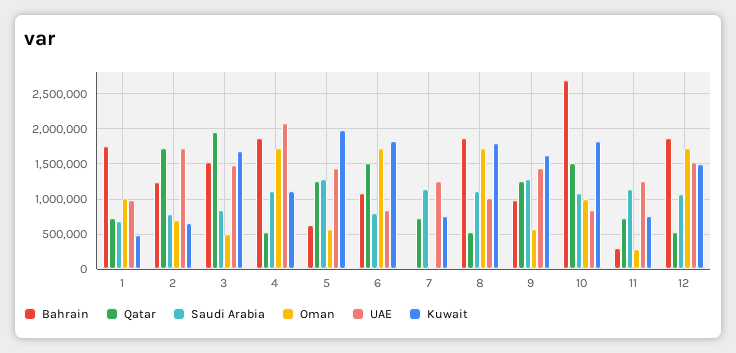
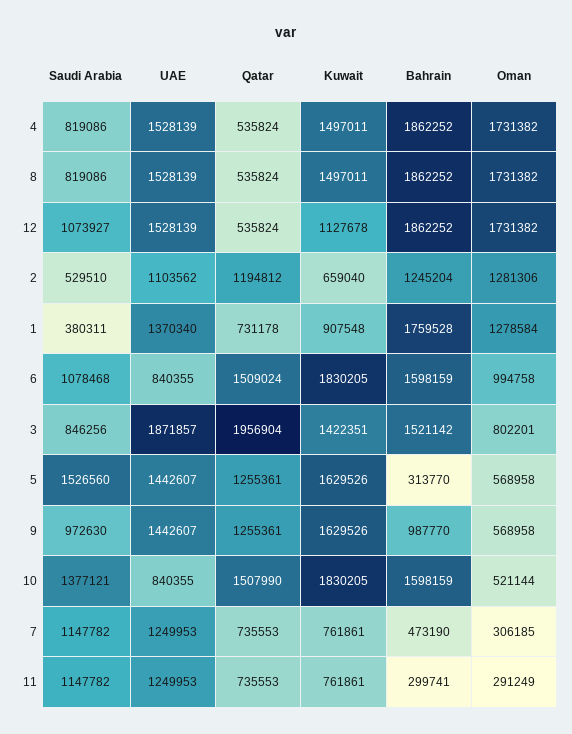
Saudi Arabia, 1: 700000 -> 380311
Oman, 1: 1000000 -> 1278584
UAE, 1: 1000000 -> 1370340
Kuwait, 1: 500000 -> 907548
Qatar, 2: 1700000 -> 1194812
Saudi Arabia, 2: 800000 -> 529510
Oman, 2: 700000 -> 1281306
UAE, 2: 1700000 -> 1103562
Oman, 3: 500000 -> 802201
UAE, 3: 1500000 -> 1871857
Kuwait, 3: 1700000 -> 1422351
Saudi Arabia, 4: 1100000 -> 819086
UAE, 4: 2100000 -> 1528139
Kuwait, 4: 1100000 -> 1497011
Bahrain, 5: 600000 -> 313770
Saudi Arabia, 5: 1300000 -> 1526560
Kuwait, 5: 2000000 -> 1629526
Bahrain, 6: 1100000 -> 1598159
Saudi Arabia, 6: 800000 -> 1078468
Oman, 6: 1700000 -> 994758
Bahrain, 7: 0 -> 473190
Oman, 7: 0 -> 306185
Saudi Arabia, 8: 1100000 -> 819086
UAE, 8: 1000000 -> 1528139
Kuwait, 8: 1800000 -> 1497011
Saudi Arabia, 9: 1300000 -> 972630
Bahrain, 10: 2700000 -> 1598159
Saudi Arabia, 10: 1100000 -> 1377121
Oman, 10: 1000000 -> 521144
Kuwait, 12: 1500000 -> 1127678

